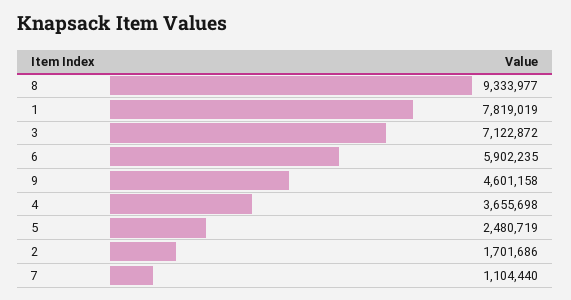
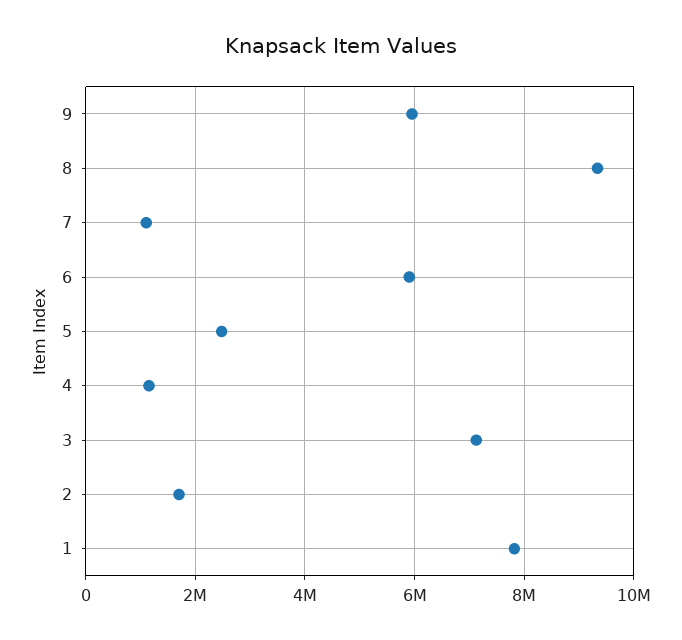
9: 4601158 -> 6000000
4: 3655698 -> 1200000

